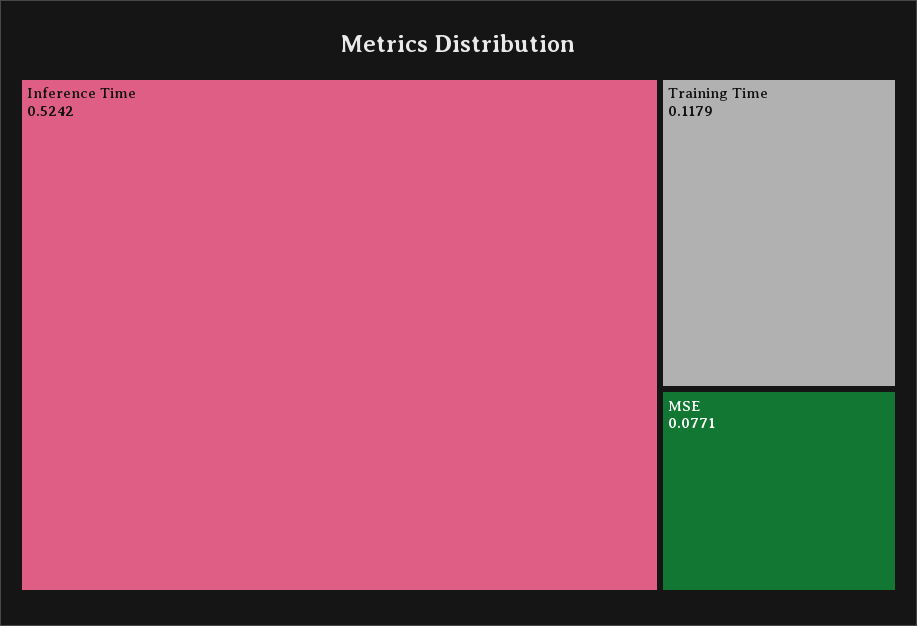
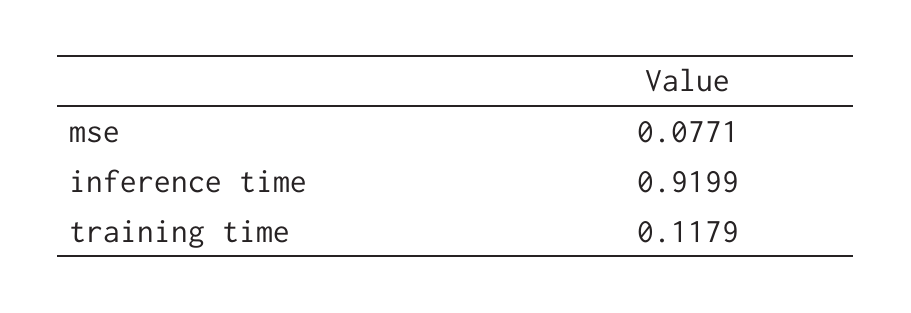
Inference Time: 0.5242 -> 0.9199

